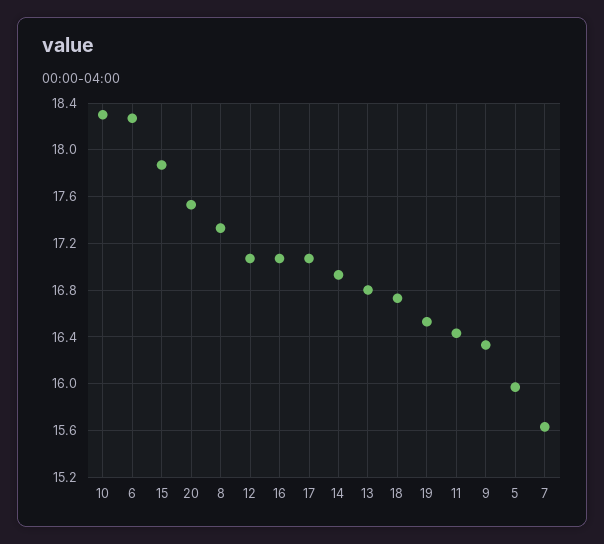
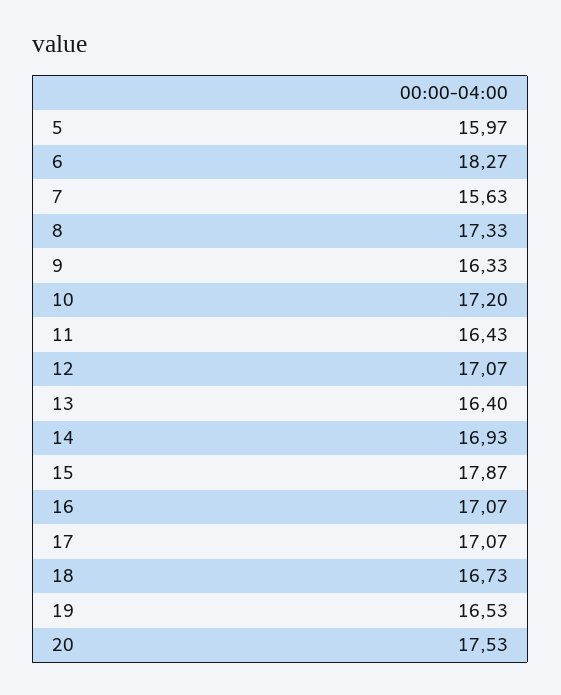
10: 18.3 -> 17.2
13: 16.8 -> 16.4

